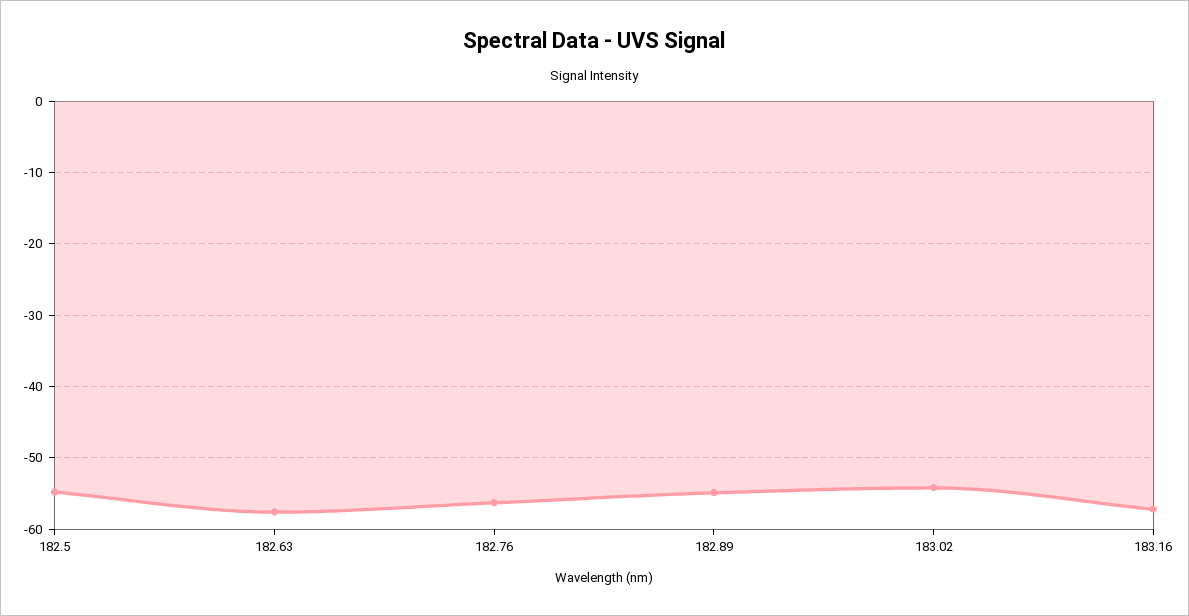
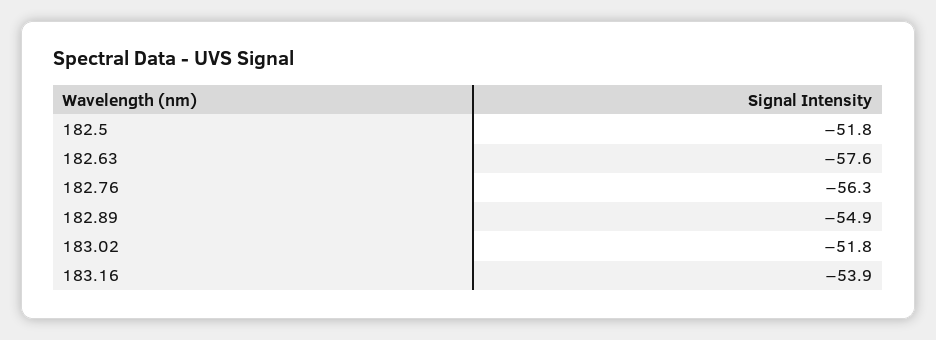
182.5: -55 -> -51.8
183.02: -54 -> -51.8
183.16: -57 -> -53.9

